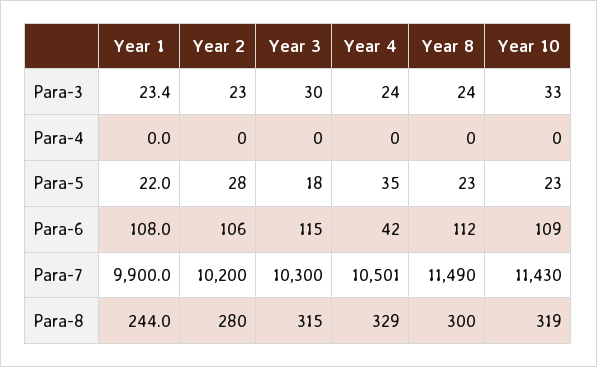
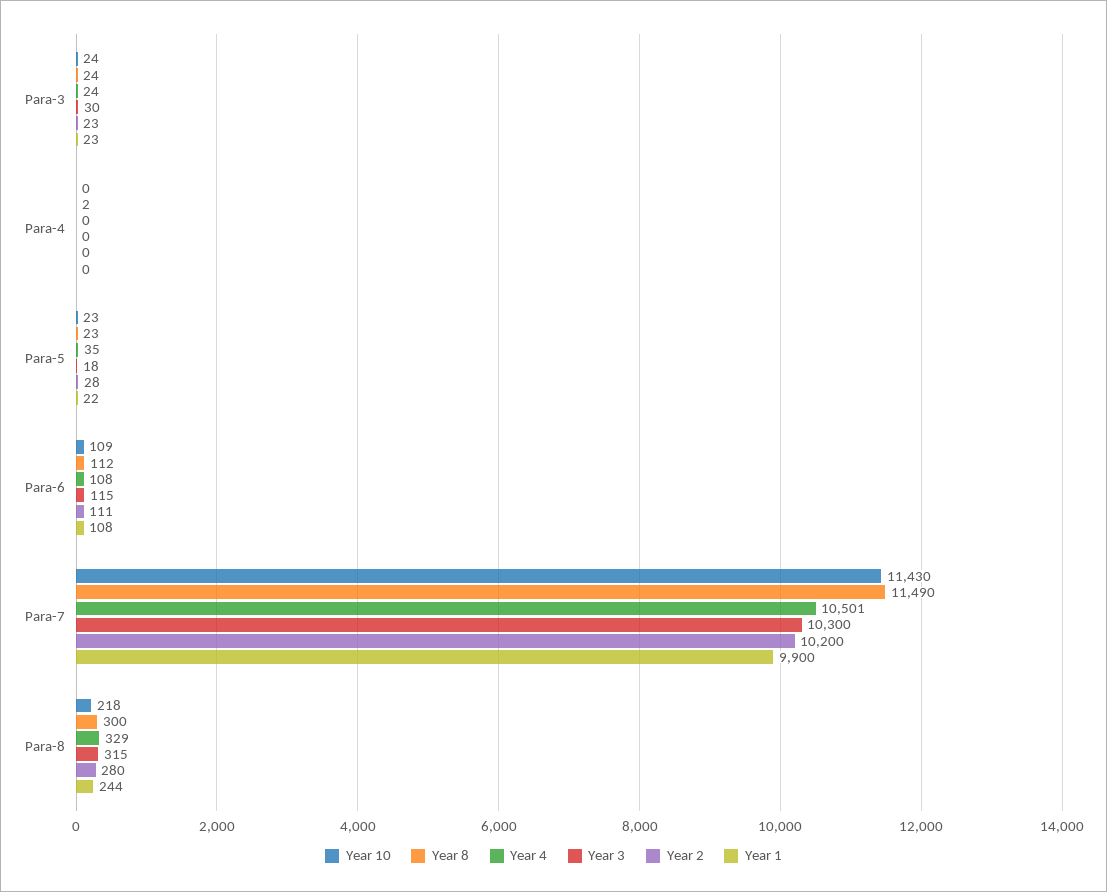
Year 10, Para-3: 33 -> 24
Year 8, Para-4: 0 -> 2
Year 2, Para-6: 106 -> 111
Year 4, Para-6: 42 -> 108
Year 10, Para-8: 319 -> 218

